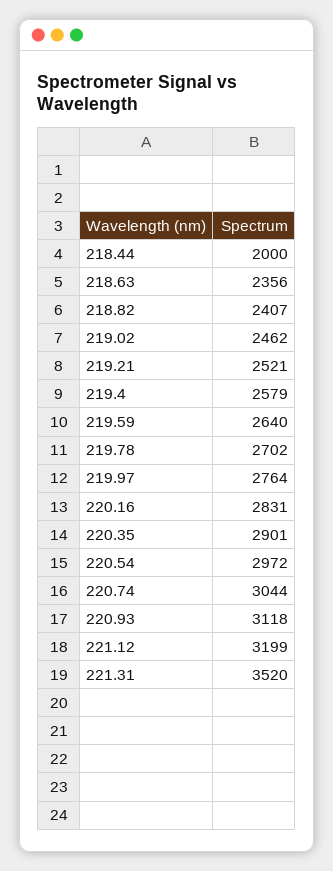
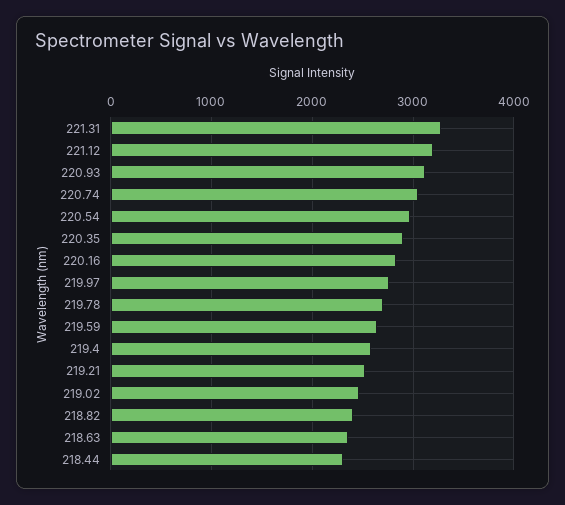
218.44: 2000 -> 2300
221.31: 3520 -> 3300

